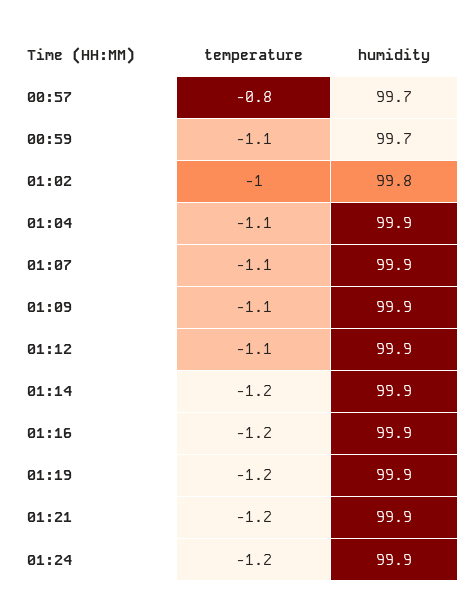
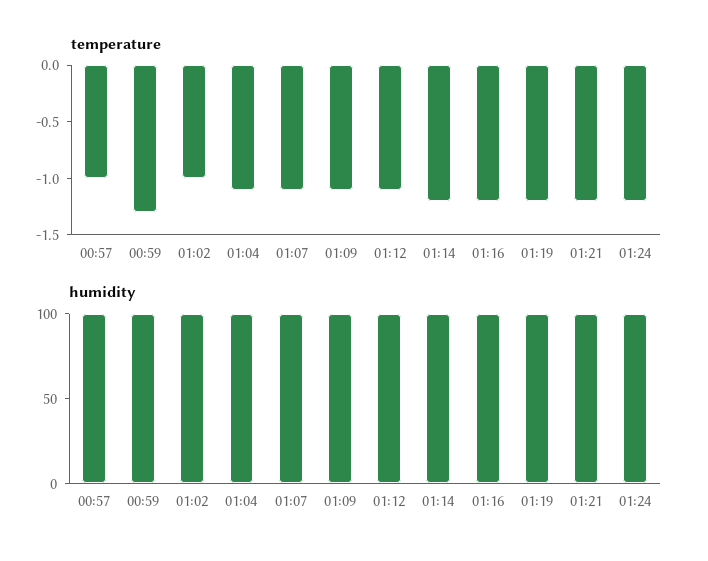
temperature, 00:57: -0.8 -> -1
temperature, 00:59: -1.1 -> -1.3

